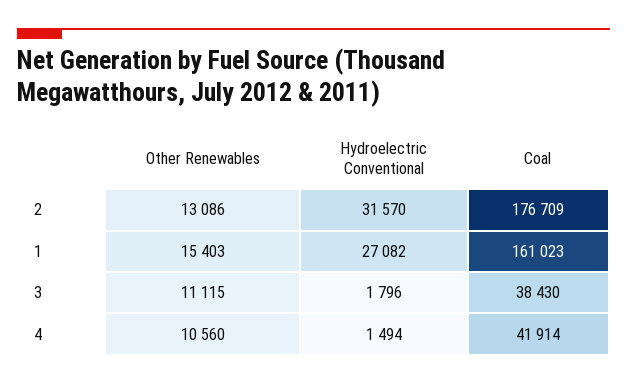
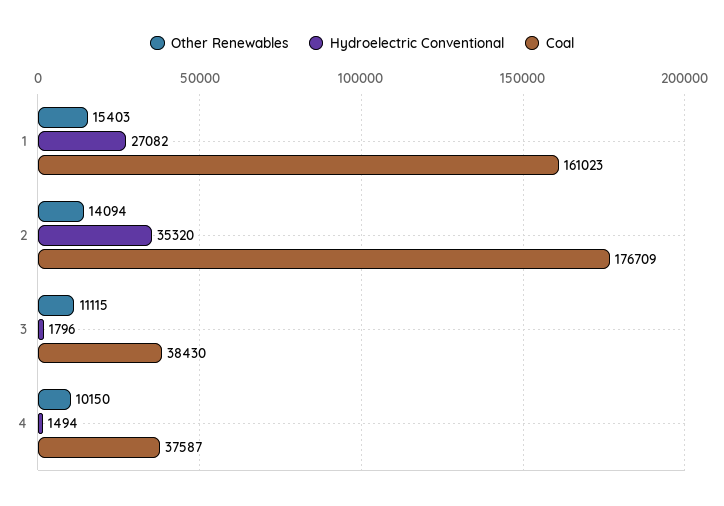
Other Renewables, 2: 13086 -> 14094
Hydroelectric Conventional, 2: 31570 -> 35320
Other Renewables, 4: 10560 -> 10150
Coal, 4: 41914 -> 37587

